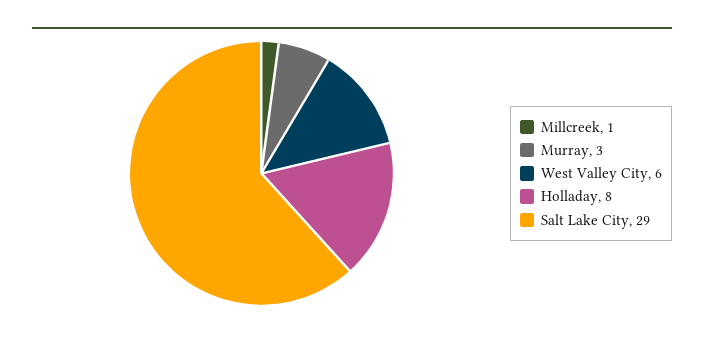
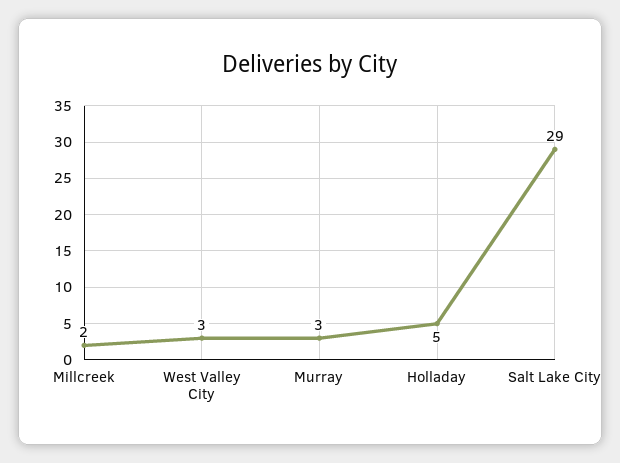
Millcreek: 1 -> 2
West Valley City: 6 -> 3
Holladay: 8 -> 5

